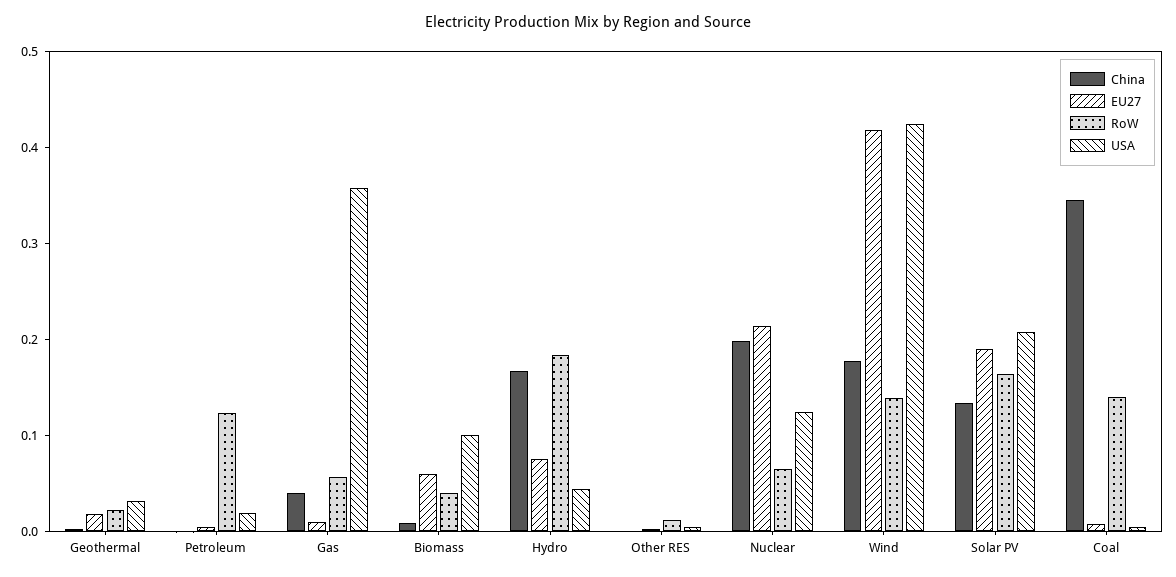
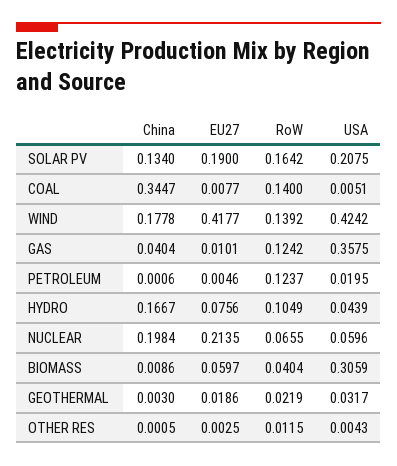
RoW, Gas: 0.06 -> 0.1242
USA, Biomass: 0.1 -> 0.3059
RoW, Hydro: 0.18 -> 0.1049
USA, Nuclear: 0.12 -> 0.0596

